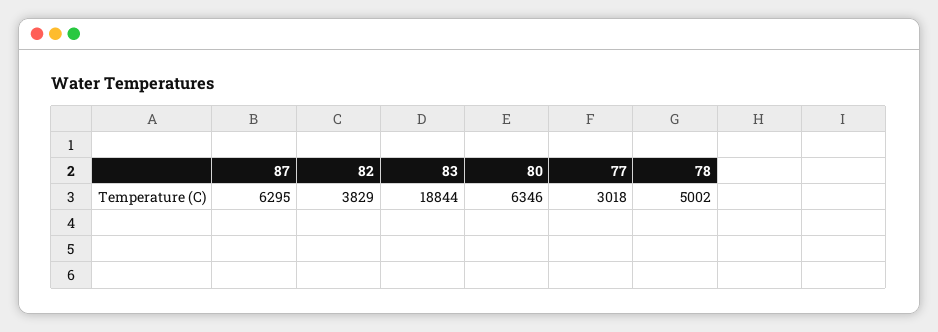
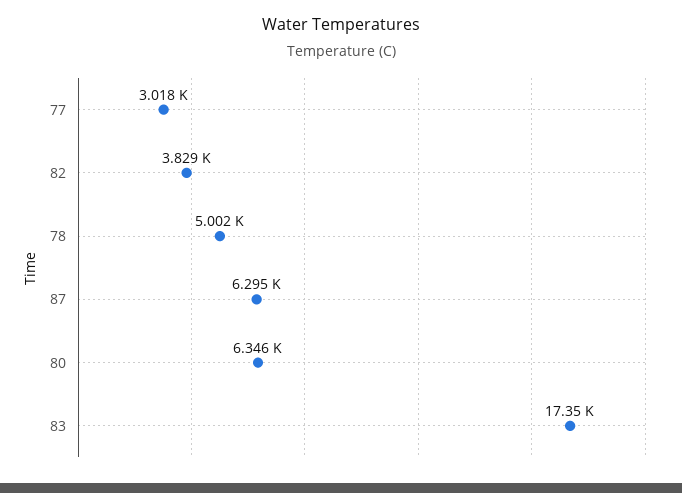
83: 18844 -> 17350

